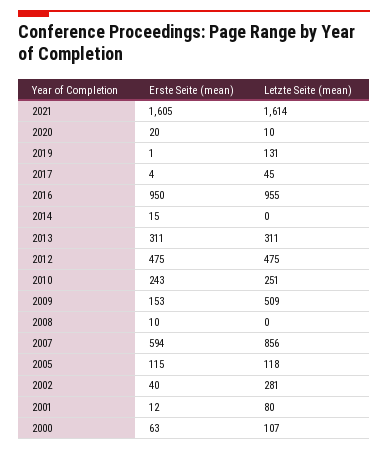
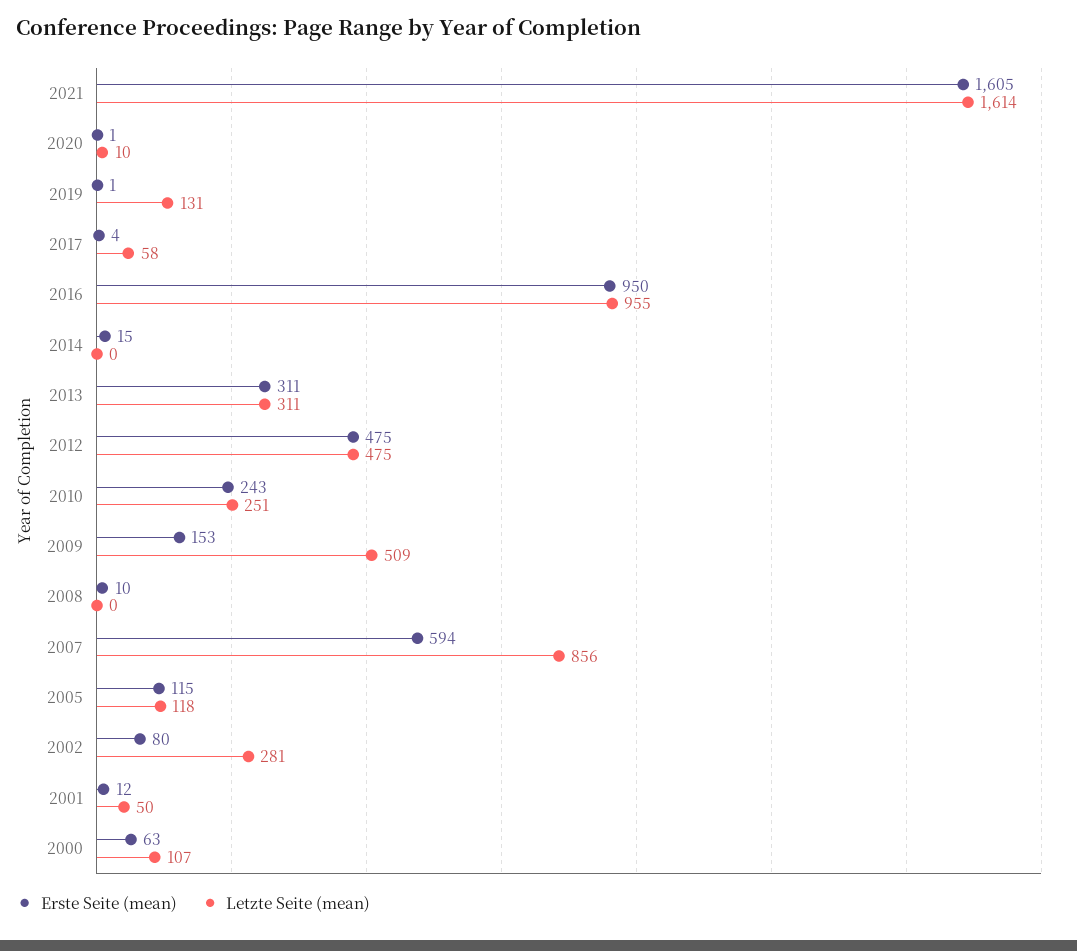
Erste Seite (mean), 2020: 20 -> 1
Letzte Seite (mean), 2017: 45 -> 58
Erste Seite (mean), 2002: 40 -> 80
Letzte Seite (mean), 2001: 80 -> 50

